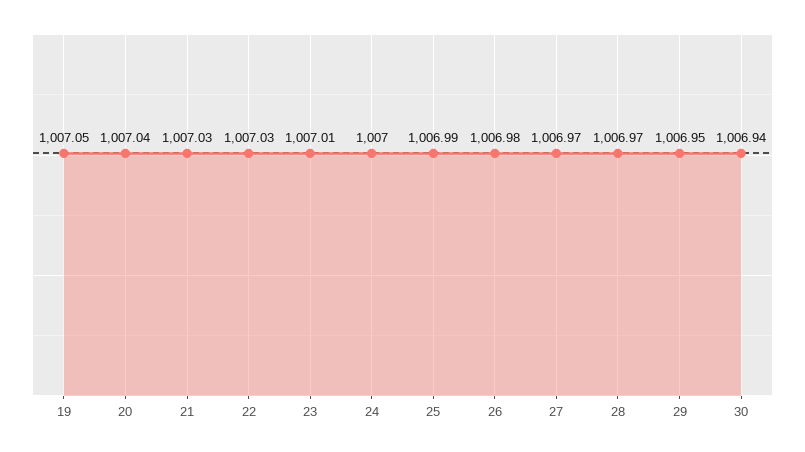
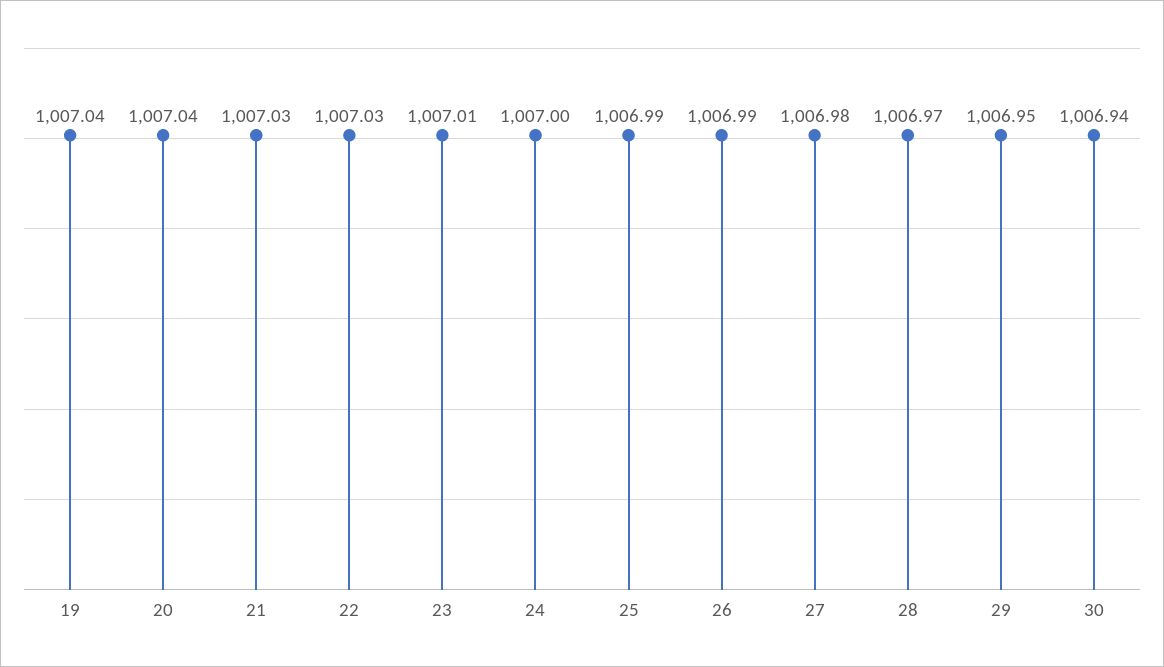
19: 1007.05 -> 1007.04
26: 1006.98 -> 1006.99
27: 1006.97 -> 1006.98

